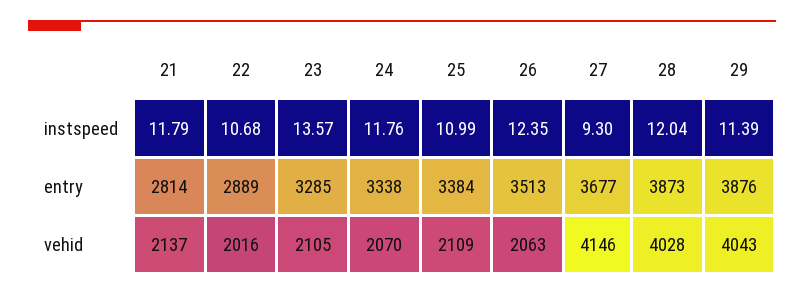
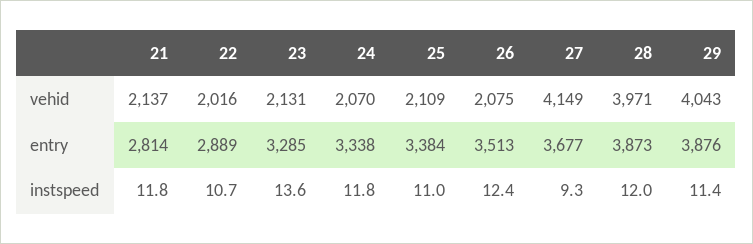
23, vehid: 2105 -> 2131
26, vehid: 2063 -> 2075
27, vehid: 4146 -> 4149
28, vehid: 4028 -> 3971

